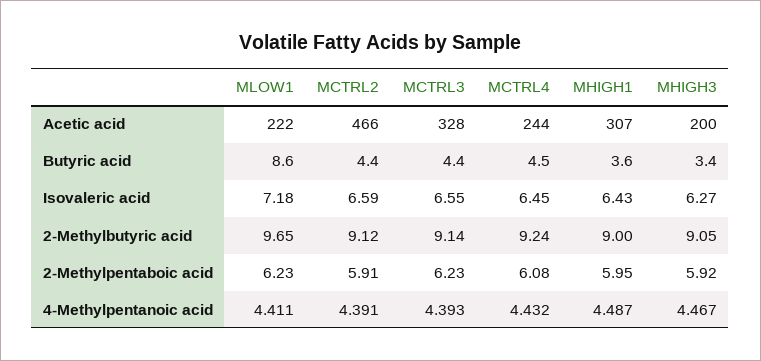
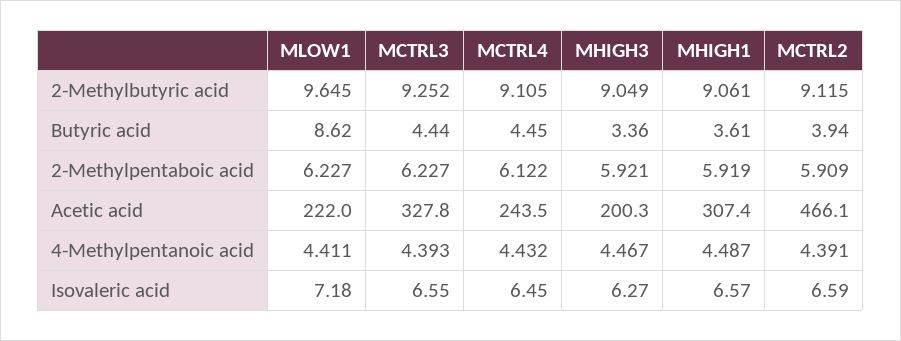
MCTRL2, Butyric acid: 4.4 -> 3.94
MHIGH1, Isovaleric acid: 6.43 -> 6.57
MCTRL3, 2-Methylbutyric acid: 9.14 -> 9.252
MCTRL4, 2-Methylbutyric acid: 9.24 -> 9.105
MHIGH1, 2-Methylbutyric acid: 9 -> 9.061
MCTRL4, 2-Methylpentaboic acid: 6.08 -> 6.122
MHIGH1, 2-Methylpentaboic acid: 5.95 -> 5.919

